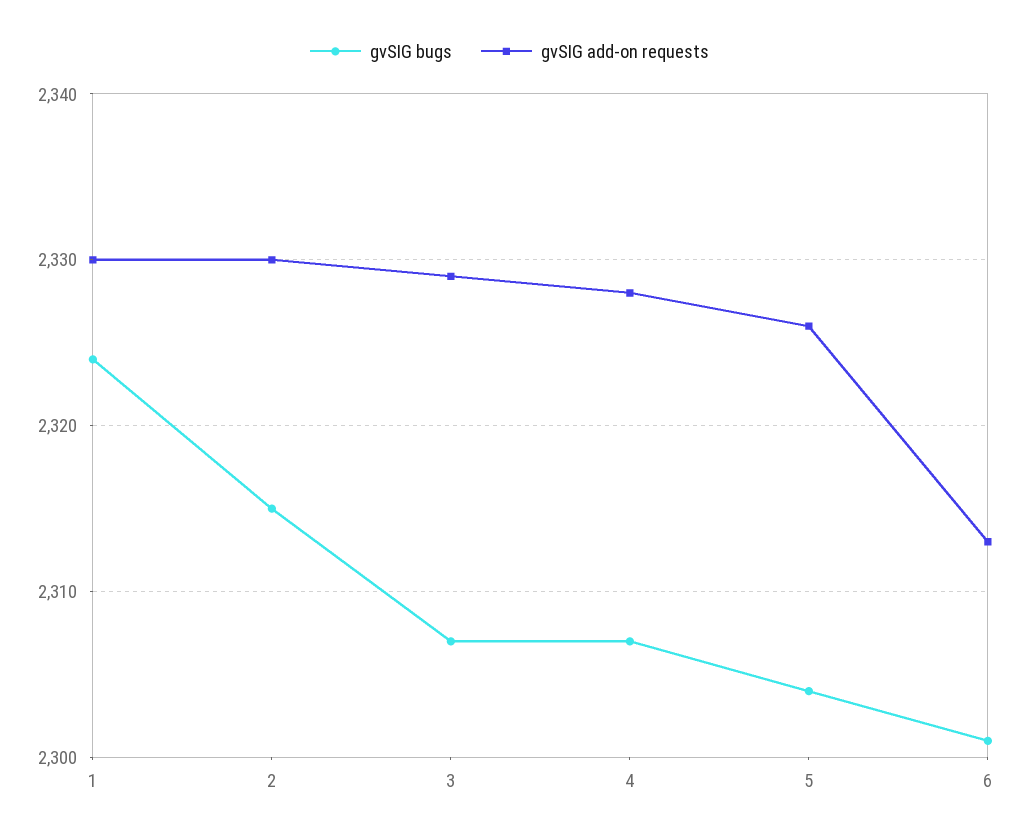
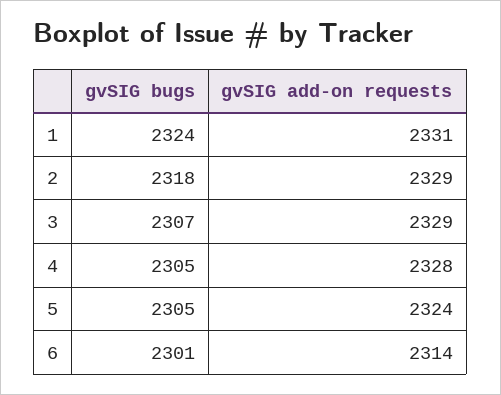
gvSIG add-on requests, 1: 2330 -> 2331
gvSIG bugs, 2: 2315 -> 2318
gvSIG add-on requests, 2: 2330 -> 2329
gvSIG bugs, 4: 2307 -> 2305
gvSIG bugs, 5: 2304 -> 2305
gvSIG add-on requests, 5: 2326 -> 2324
gvSIG add-on requests, 6: 2313 -> 2314

